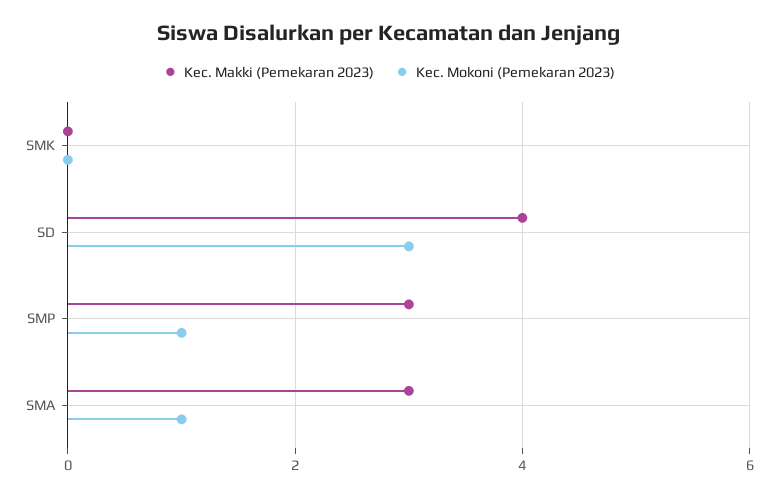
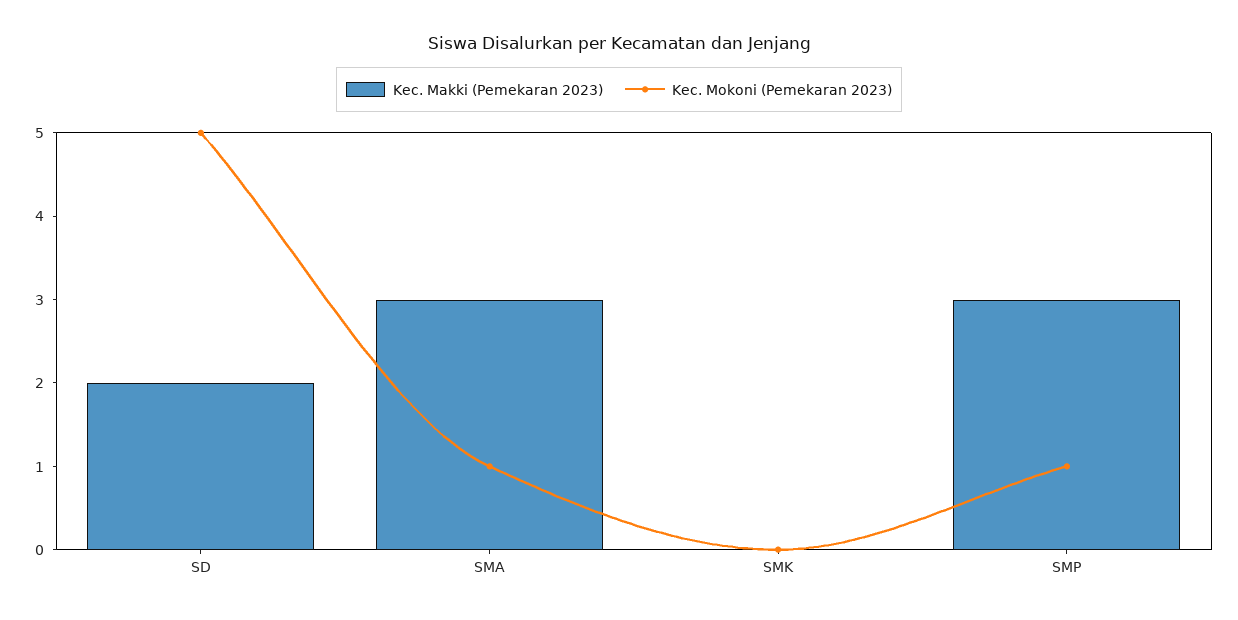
Kec. Makki (Pemekaran 2023), SD: 4 -> 2
Kec. Mokoni (Pemekaran 2023), SD: 3 -> 5

